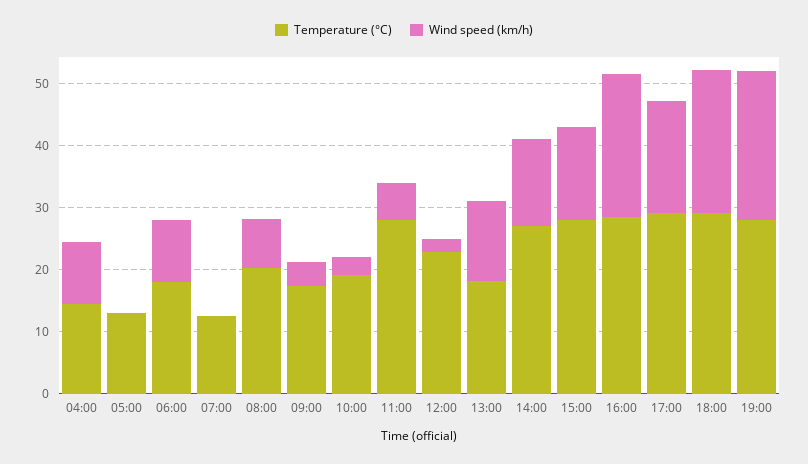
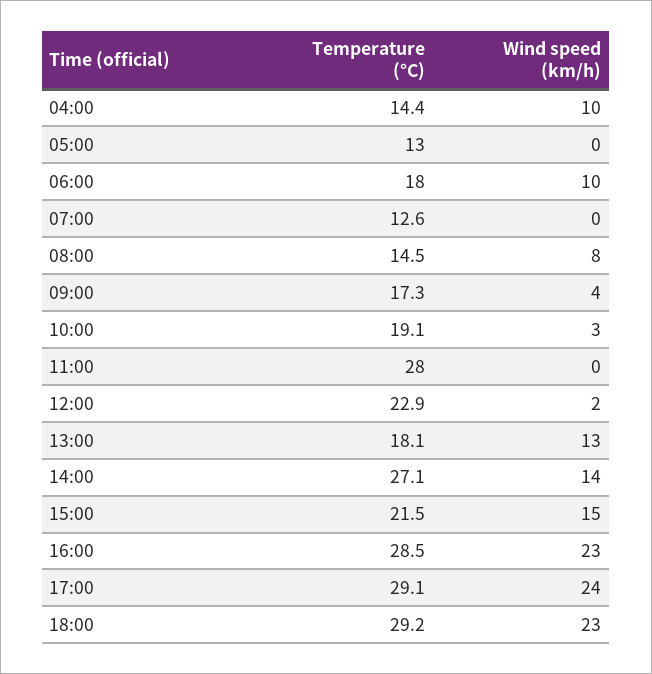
Temperature (°C), 08:00: 20 -> 14.5
Wind speed (km/h), 11:00: 6 -> 0
Temperature (°C), 15:00: 28 -> 21.5
Wind speed (km/h), 17:00: 18 -> 24
Temperature (°C), 19:00: 28 -> none
Wind speed (km/h), 19:00: 24 -> none

